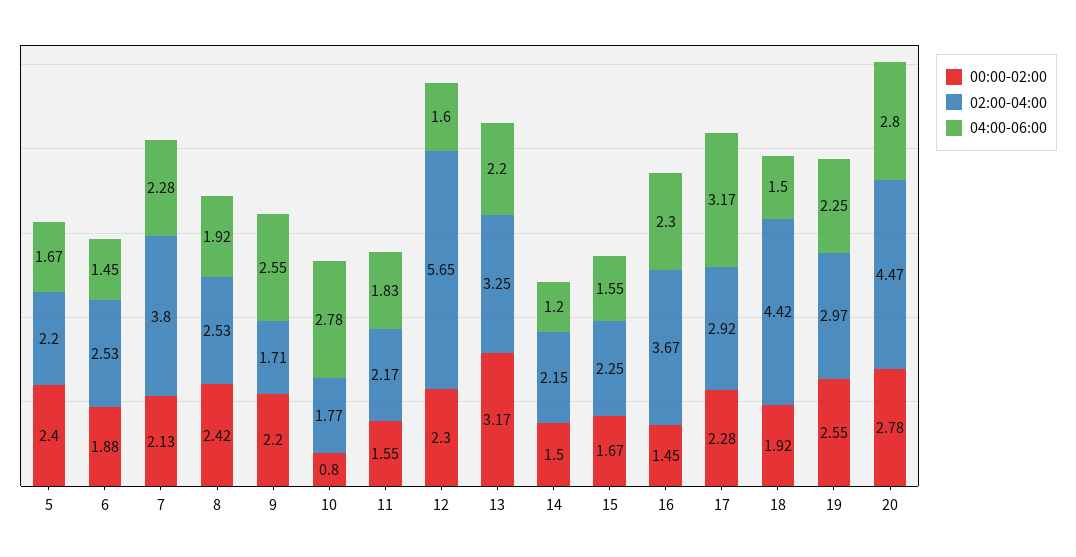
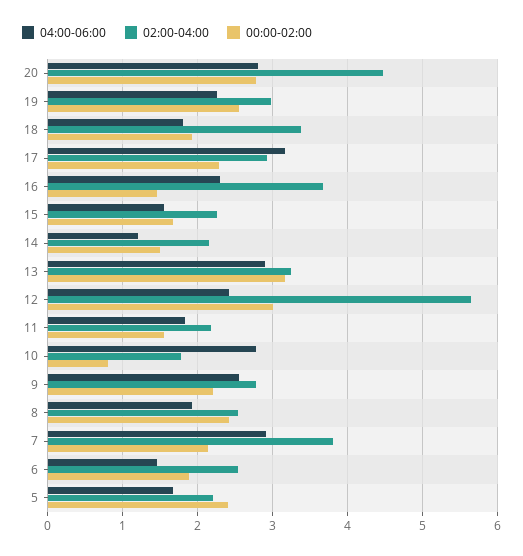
04:00-06:00, 7: 2.28 -> 2.9
02:00-04:00, 9: 1.71 -> 2.8
00:00-02:00, 12: 2.3 -> 3
04:00-06:00, 12: 1.6 -> 2.4
04:00-06:00, 13: 2.2 -> 2.9
02:00-04:00, 18: 4.42 -> 3.4
04:00-06:00, 18: 1.5 -> 1.8

